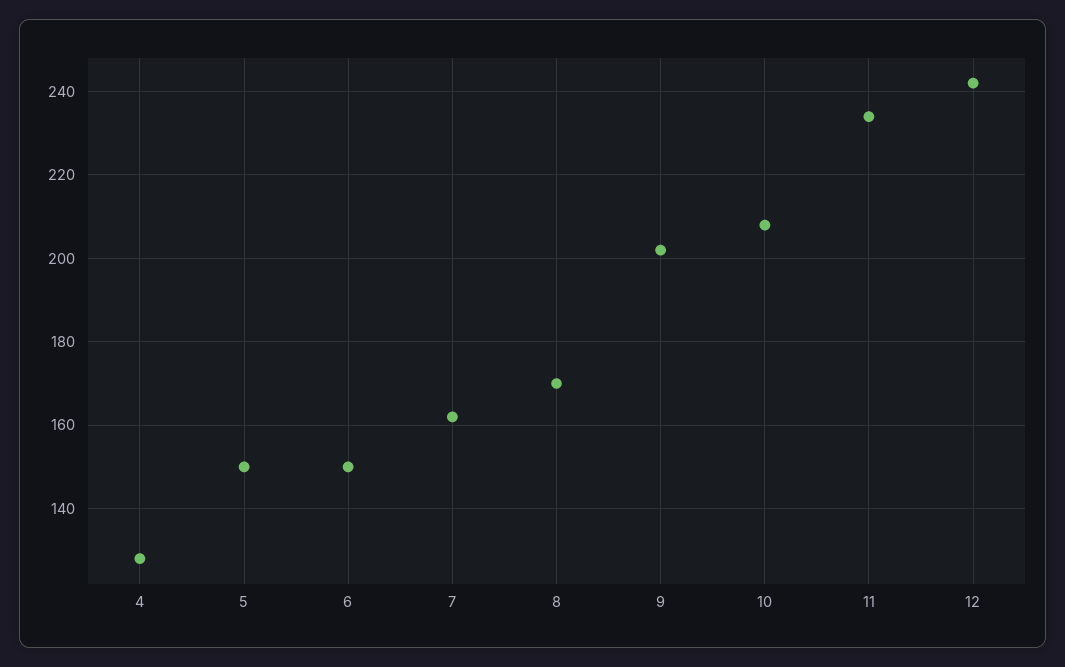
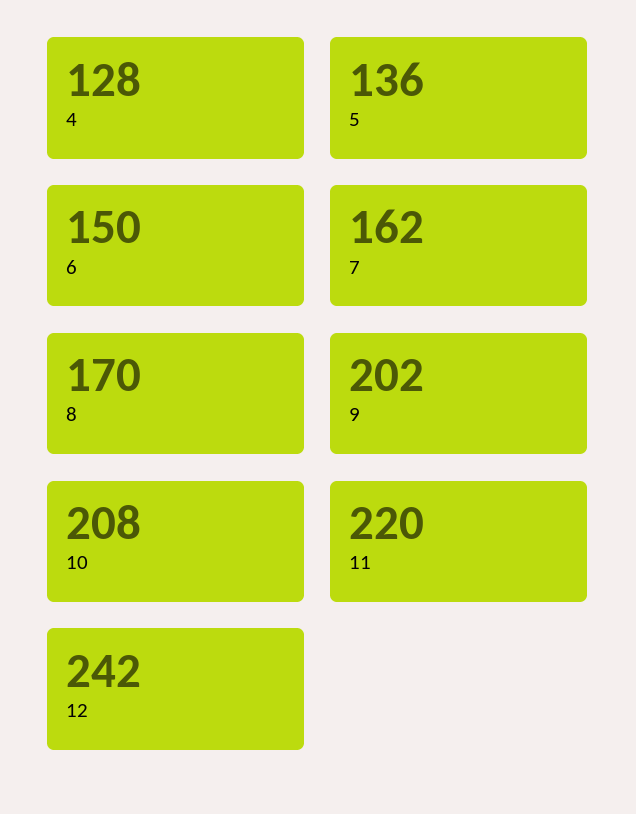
5: 150 -> 136
11: 235 -> 220

